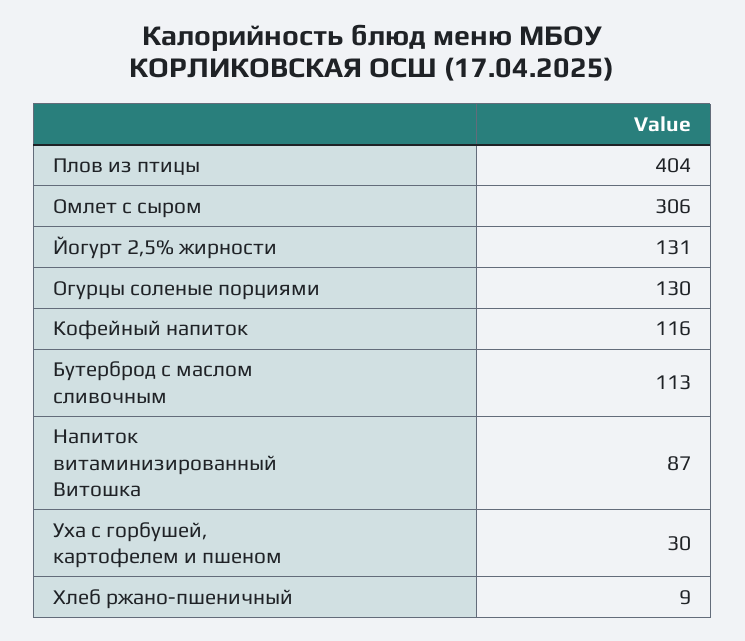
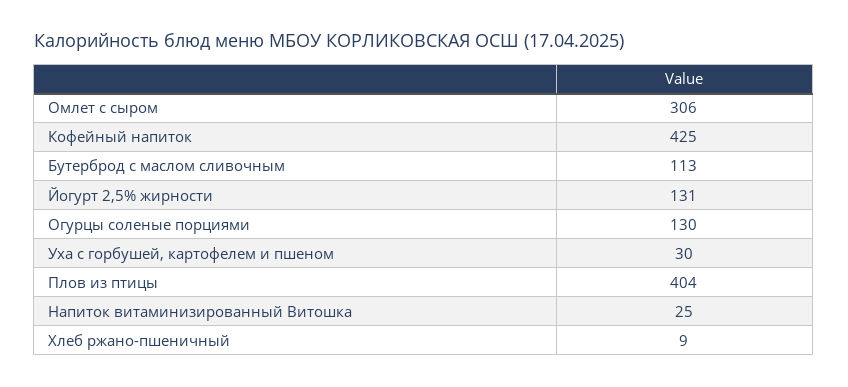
Кофейный напиток: 116 -> 425
Напиток витаминизированный Витошка: 87 -> 25

